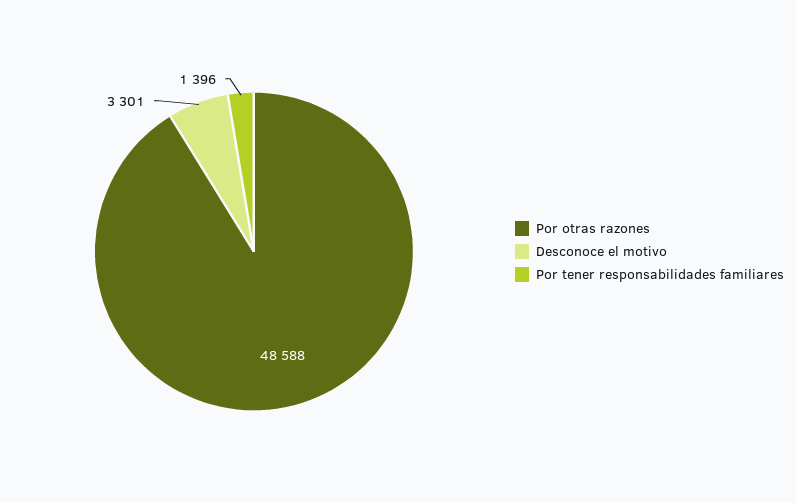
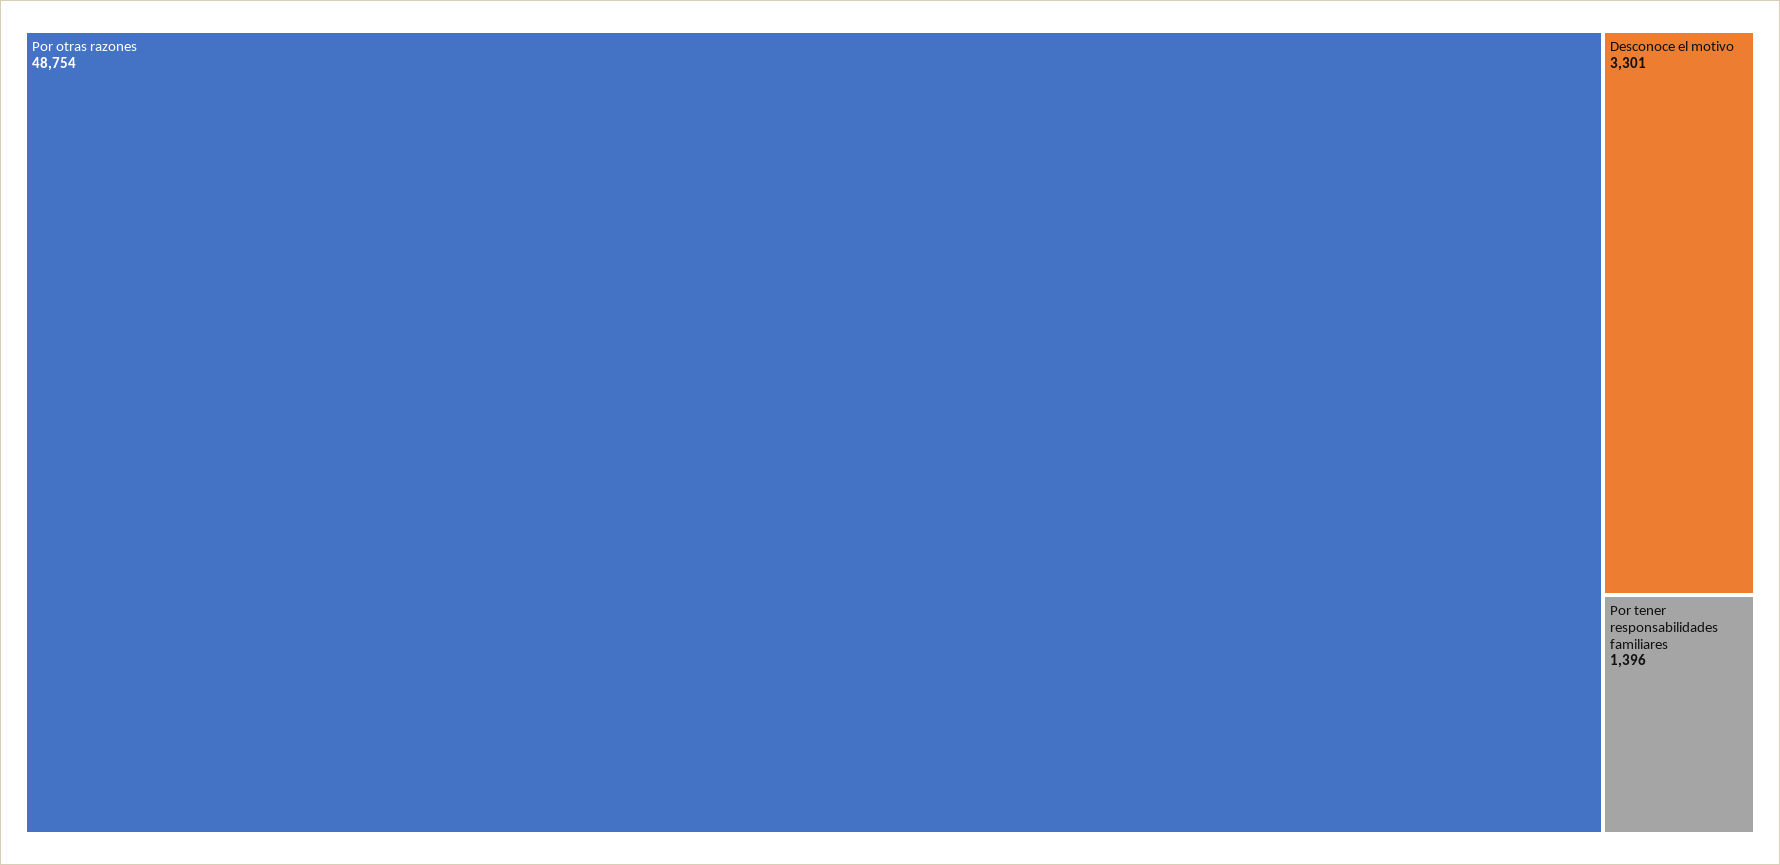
Por otras razones: 48588 -> 48754

